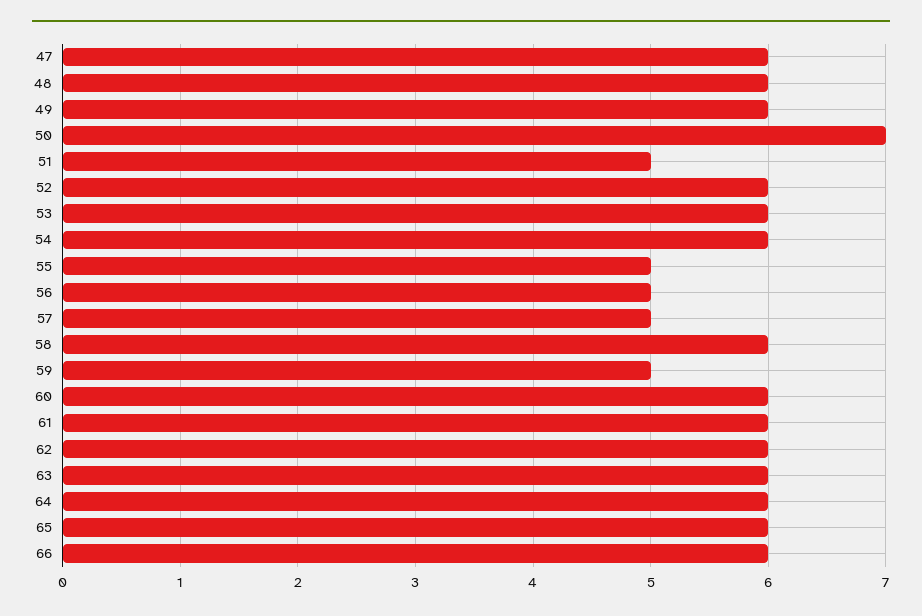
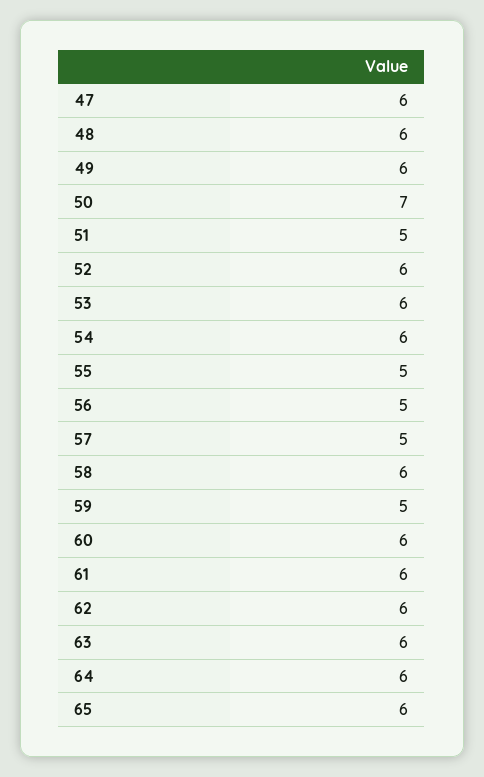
66: 6 -> none

